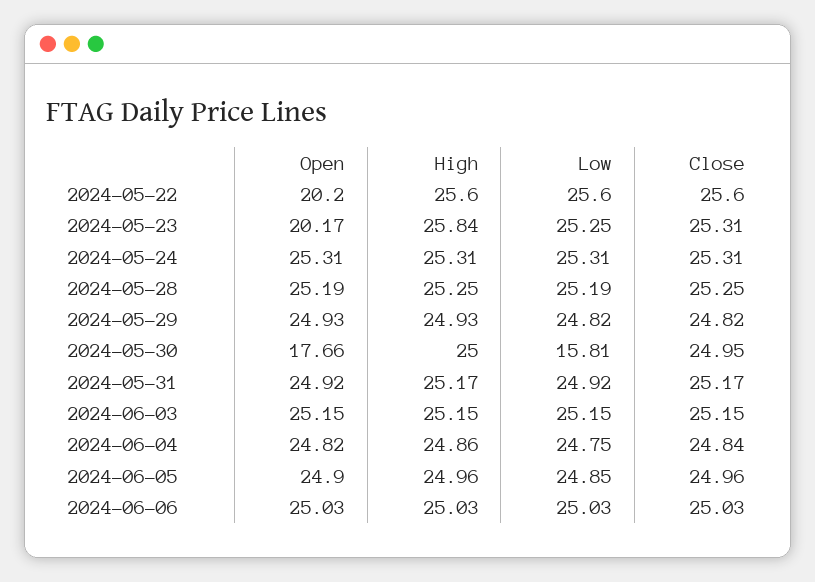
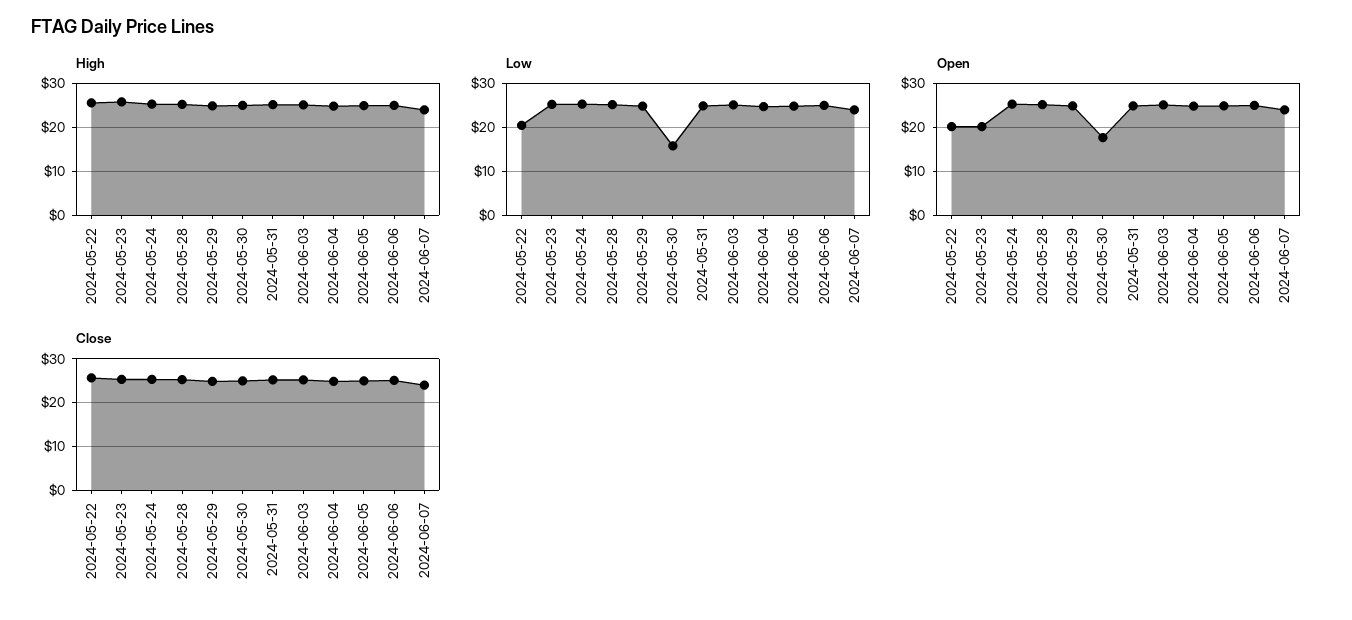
Low, 2024-05-22: 25.6 -> 20
High, 2024-06-07: none -> 24
Low, 2024-06-07: none -> 24
Open, 2024-06-07: none -> 24
Close, 2024-06-07: none -> 24

